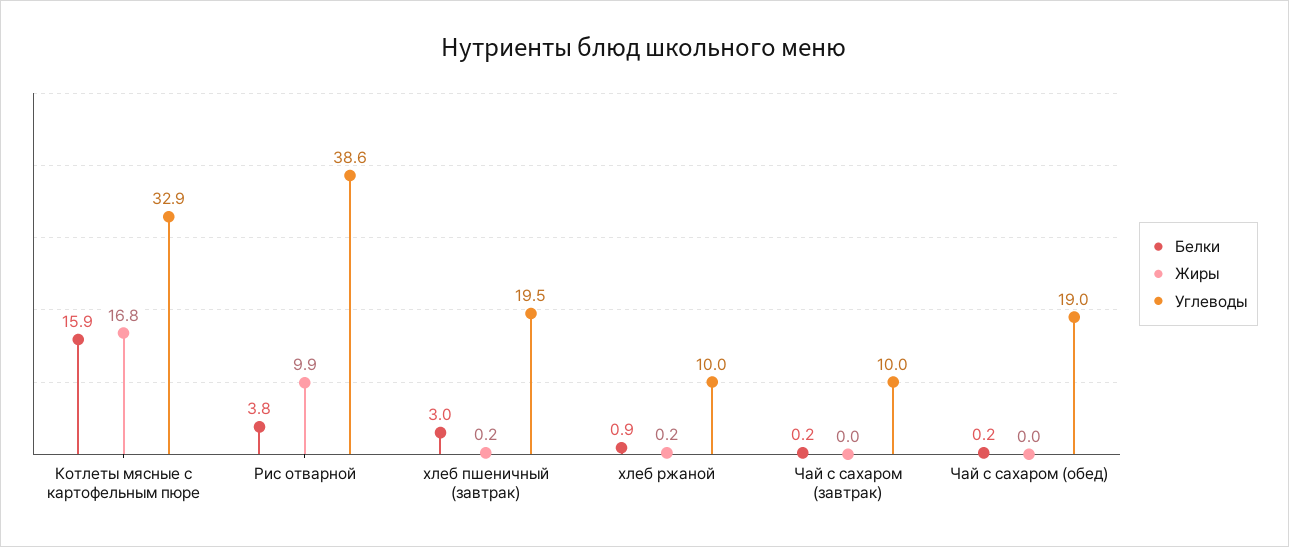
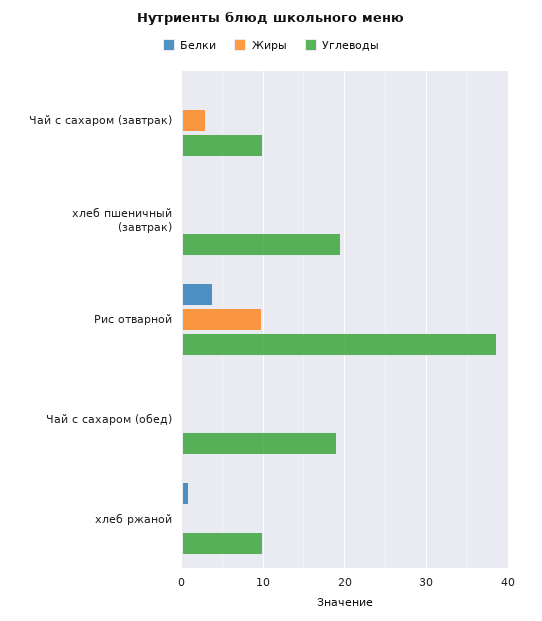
Белки, Котлеты мясные с картофельным пюре: 15.9 -> none
Жиры, Котлеты мясные с картофельным пюре: 16.8 -> none
Углеводы, Котлеты мясные с картофельным пюре: 32.9 -> none
Белки, хлеб пшеничный (завтрак): 3 -> 0
Жиры, Чай с сахаром (завтрак): 0 -> 3

